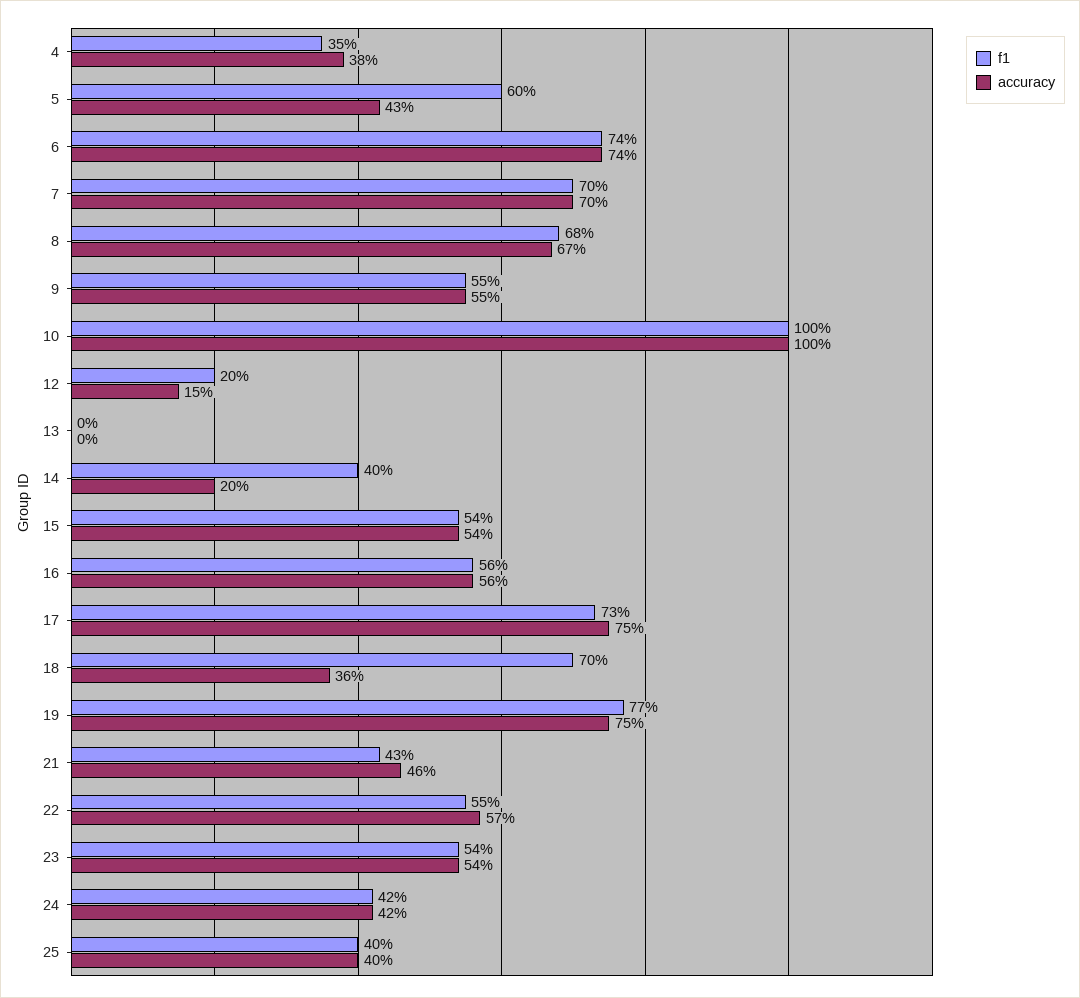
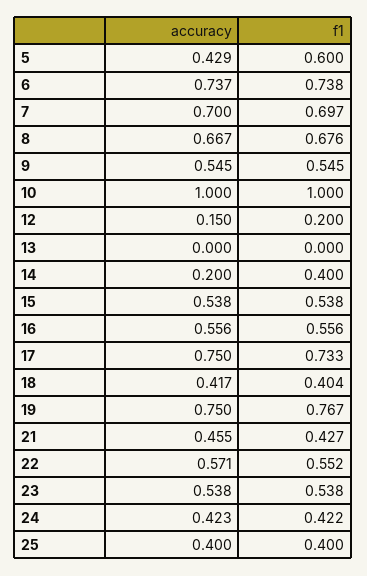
f1, 4: 0.35 -> none
accuracy, 4: 0.38 -> none
f1, 18: 0.7 -> 0.404
accuracy, 18: 0.36 -> 0.417

